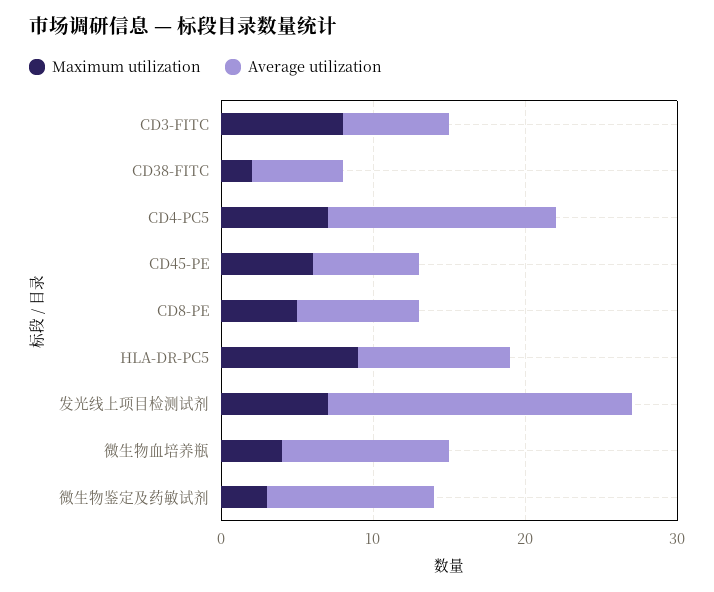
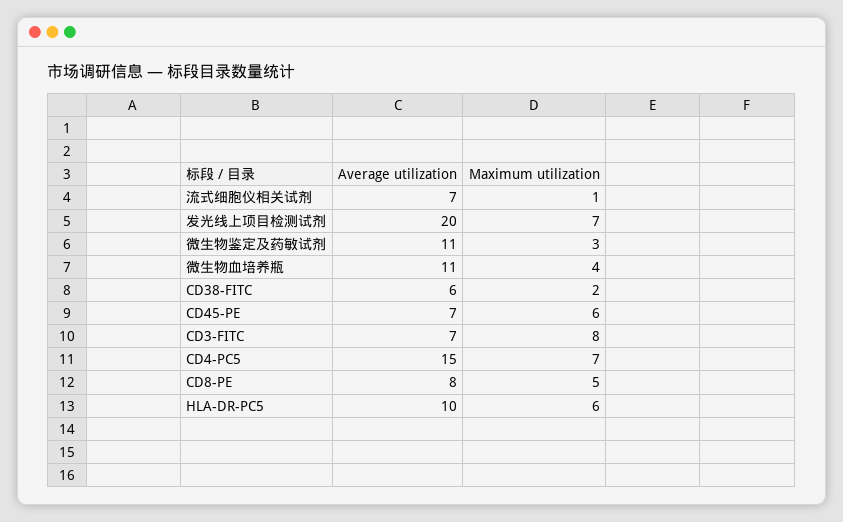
Maximum utilization, HLA-DR-PC5: 9 -> 6
Average utilization, 流式细胞仪相关试剂: none -> 7
Maximum utilization, 流式细胞仪相关试剂: none -> 1

